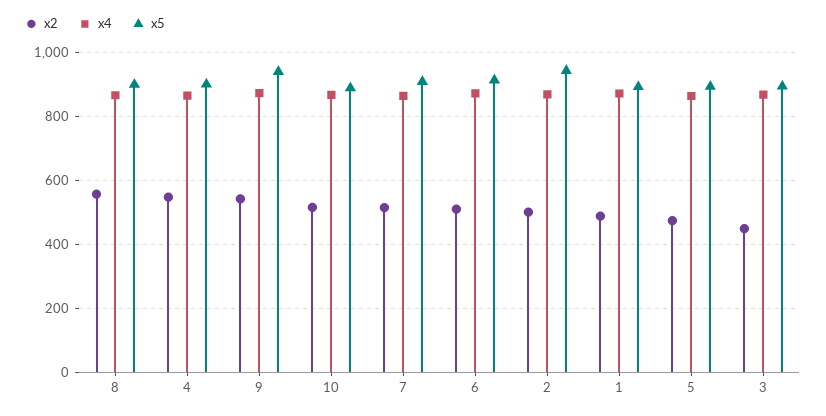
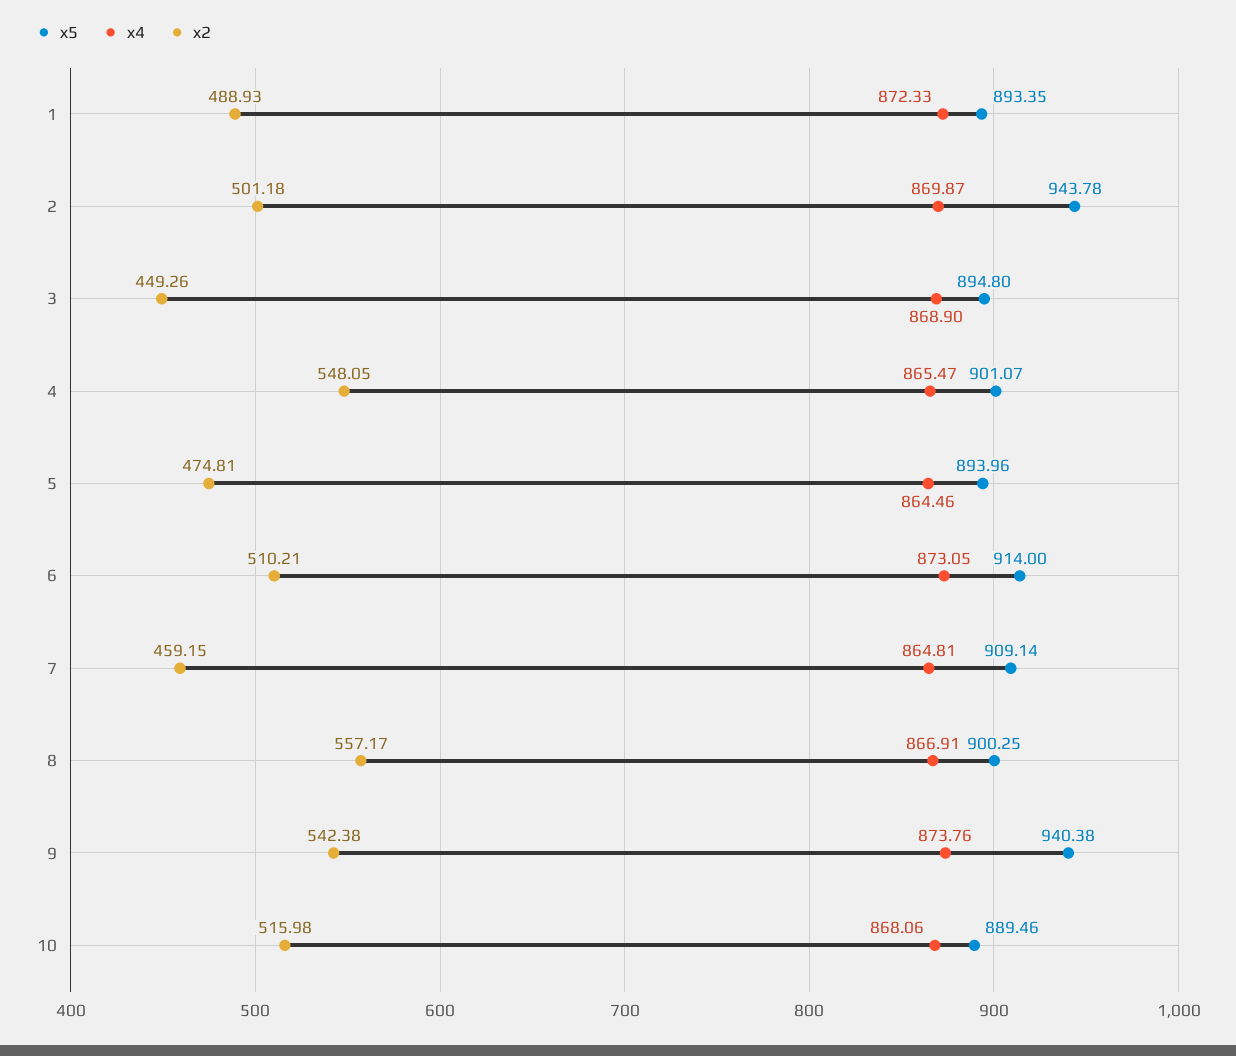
x2, 7: 520 -> 459.15

